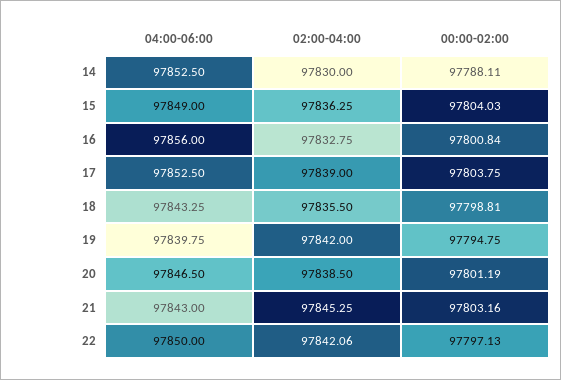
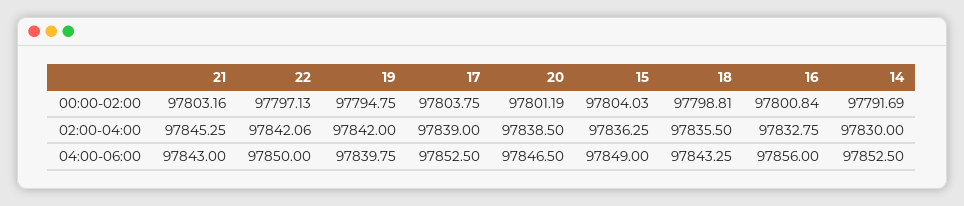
00:00-02:00, 14: 97788.11 -> 97791.69

